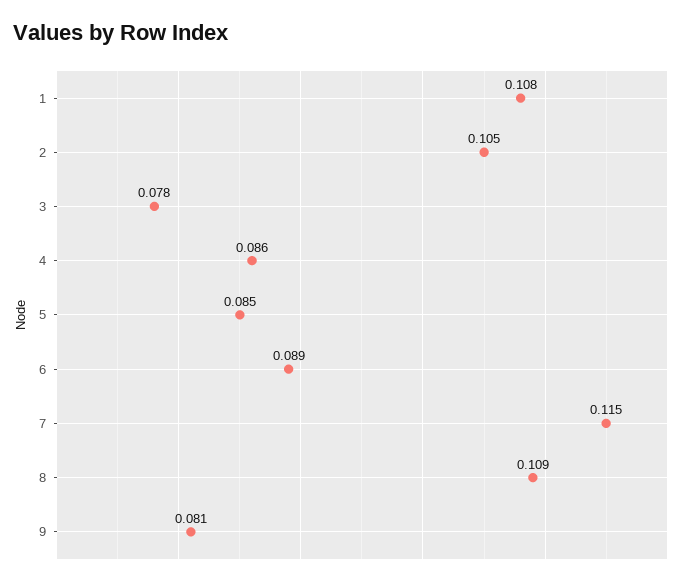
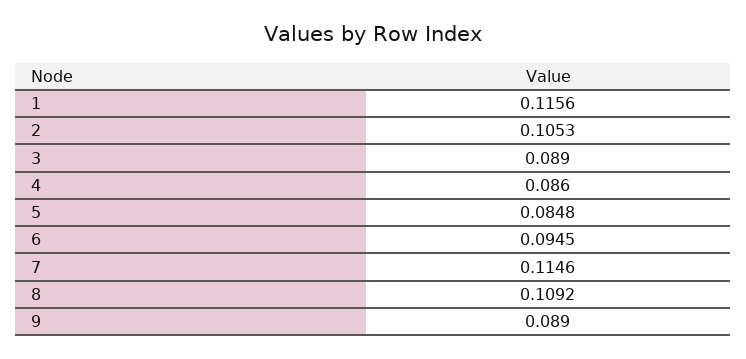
1: 0.108 -> 0.1156
3: 0.078 -> 0.089
6: 0.089 -> 0.0945
9: 0.081 -> 0.089

